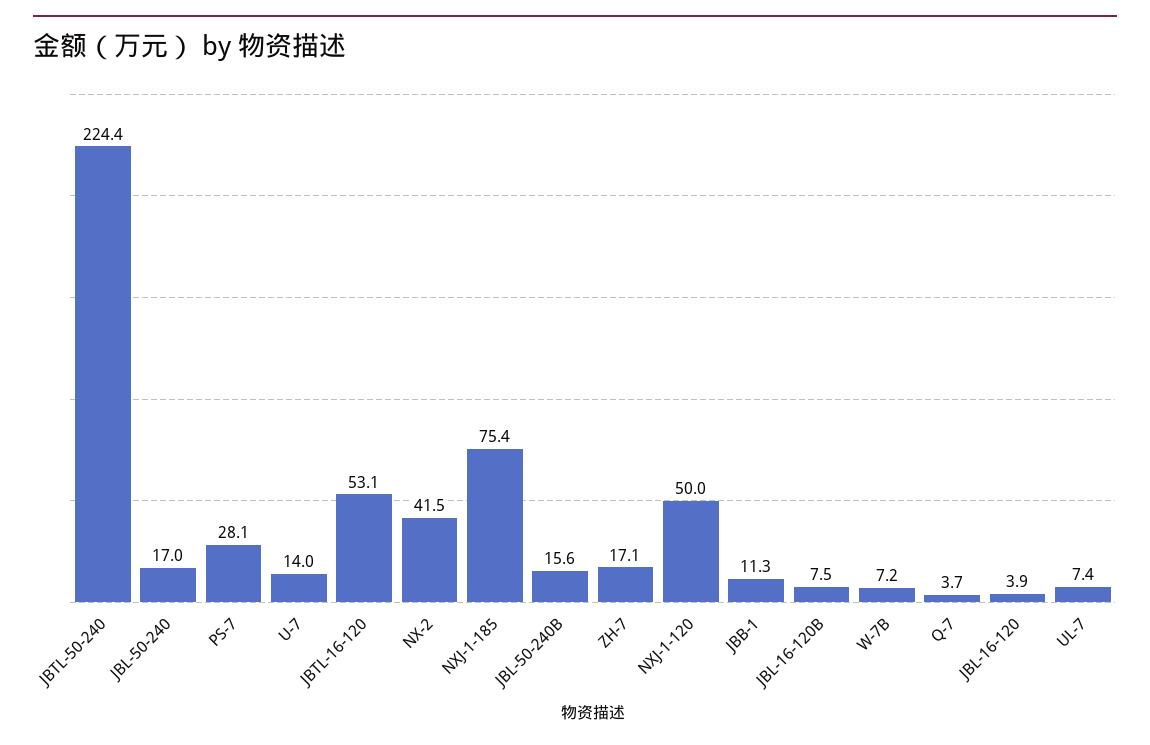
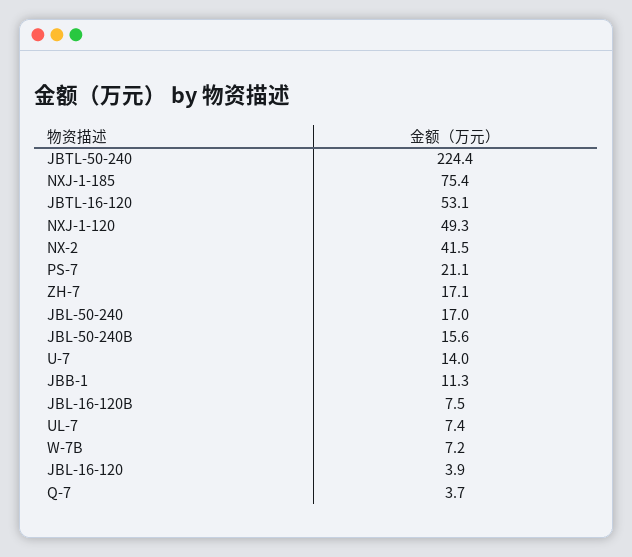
PS-7: 28.1 -> 21.1
NXJ-1-120: 50 -> 49.3

